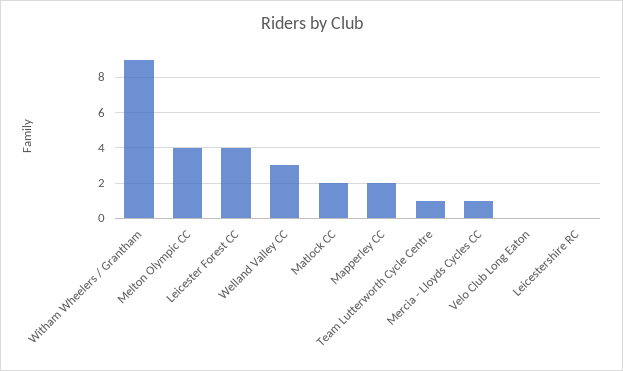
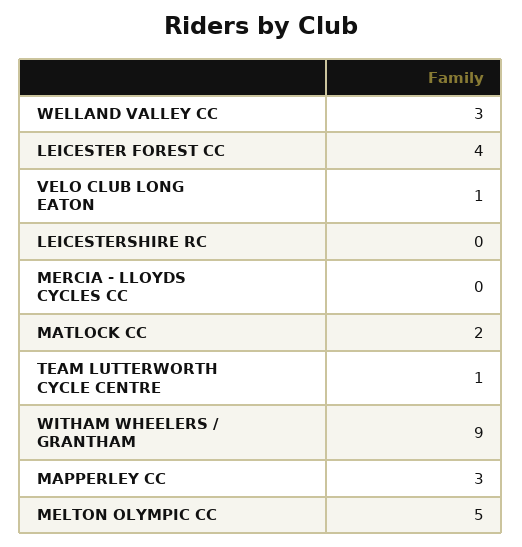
Melton Olympic CC: 4 -> 5
Mapperley CC: 2 -> 3
Mercia - Lloyds Cycles CC: 1 -> 0
Velo Club Long Eaton: 0 -> 1

